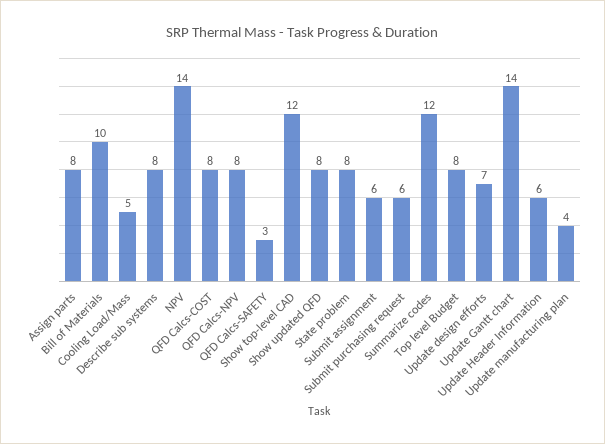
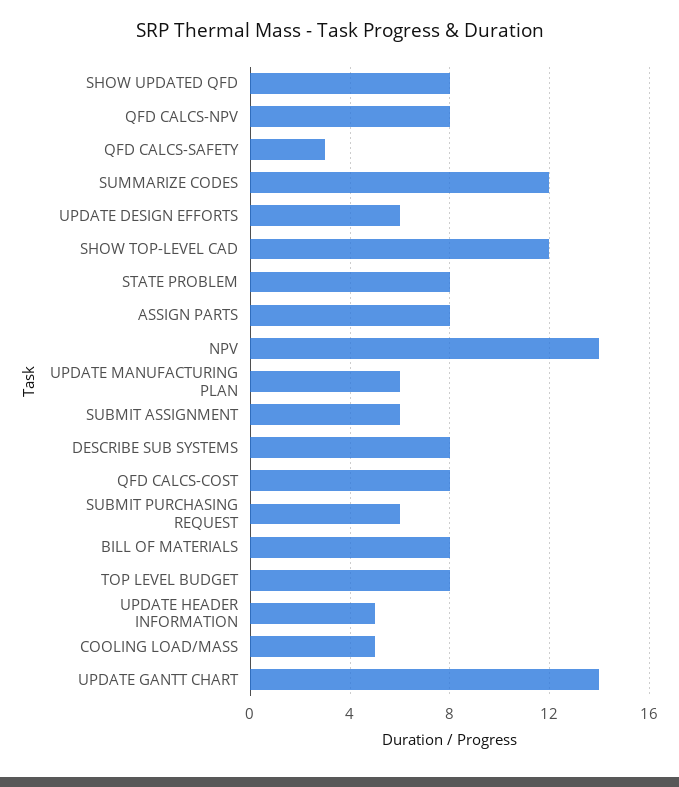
Bill of Materials: 10 -> 8
Update design efforts: 7 -> 6
Update Header Information: 6 -> 5
Update manufacturing plan: 4 -> 6

